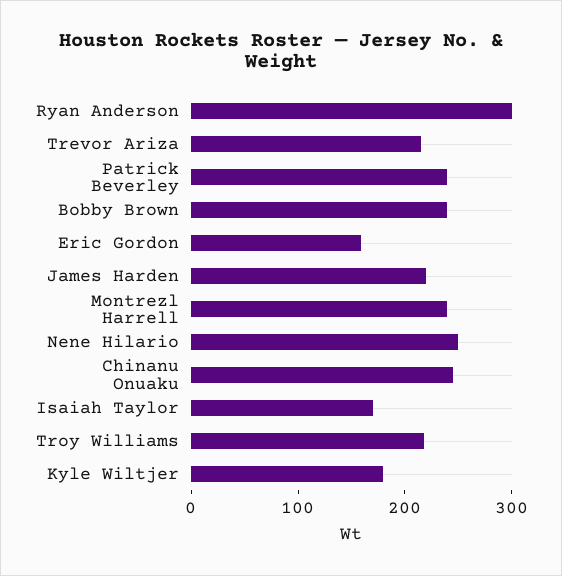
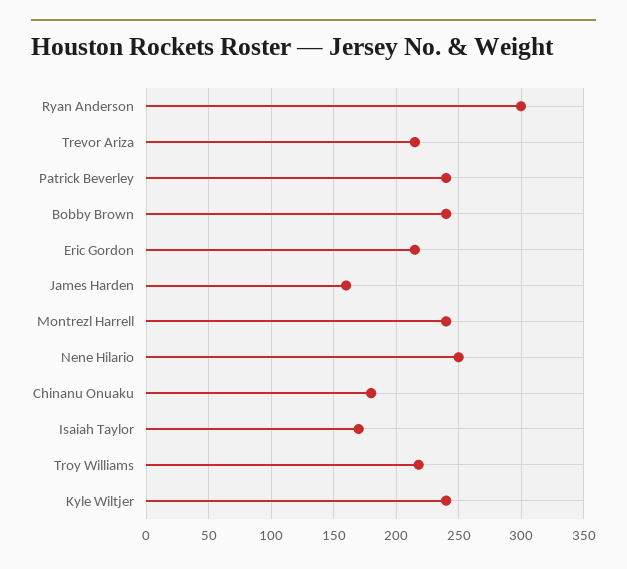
Eric Gordon: 160 -> 215
James Harden: 220 -> 160
Chinanu Onuaku: 240 -> 180
Kyle Wiltjer: 180 -> 240

